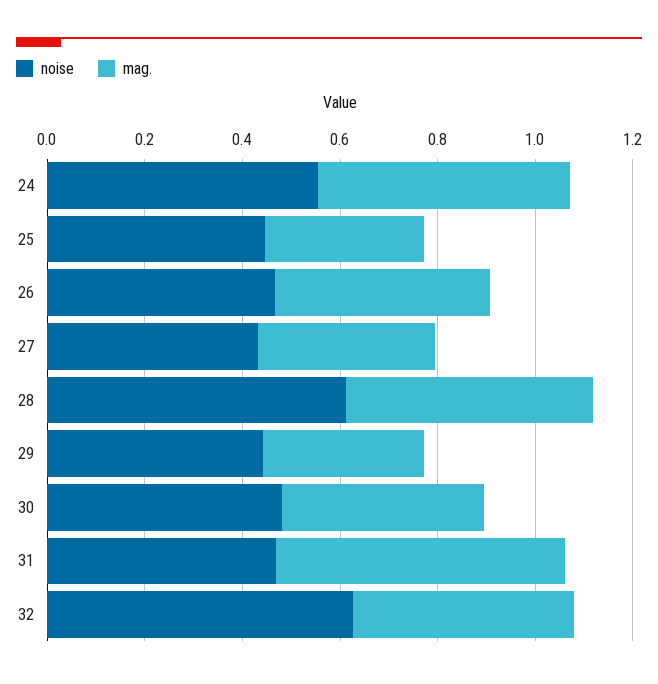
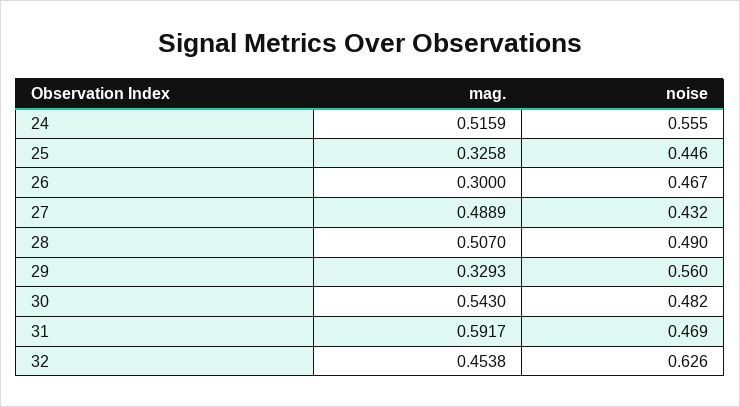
mag., 26: 0.45 -> 0.3
mag., 27: 0.35 -> 0.4889
noise, 28: 0.6 -> 0.49
noise, 29: 0.45 -> 0.56
mag., 30: 0.4 -> 0.543

